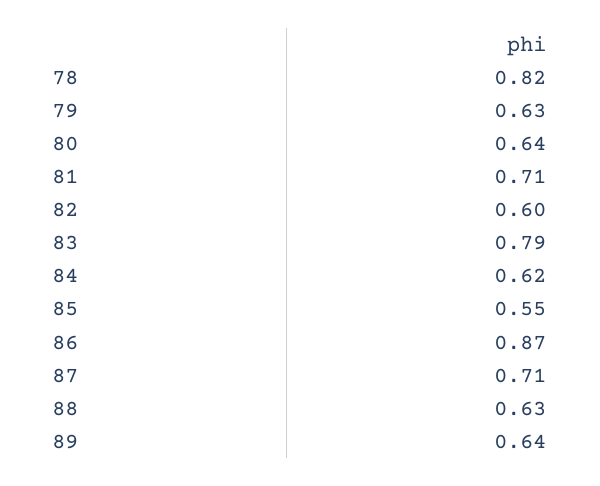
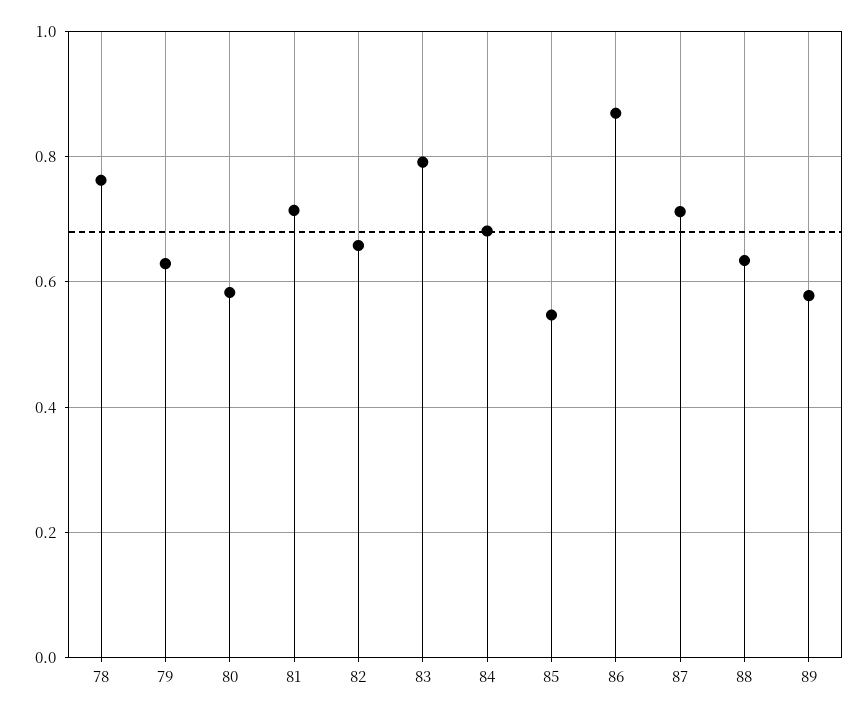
78: 0.82 -> 0.76
80: 0.64 -> 0.58
82: 0.6 -> 0.66
84: 0.62 -> 0.68
89: 0.64 -> 0.58

